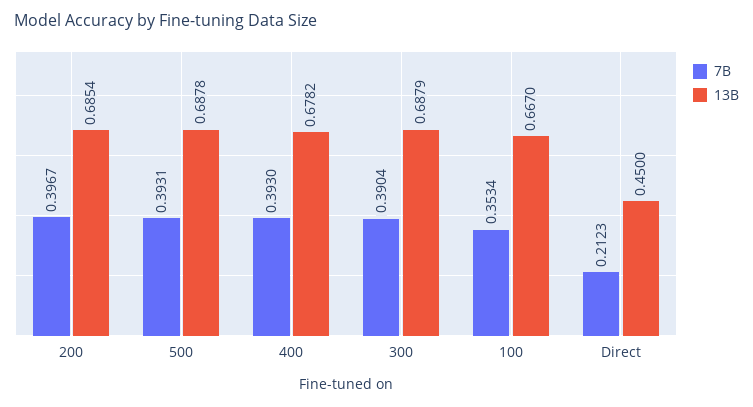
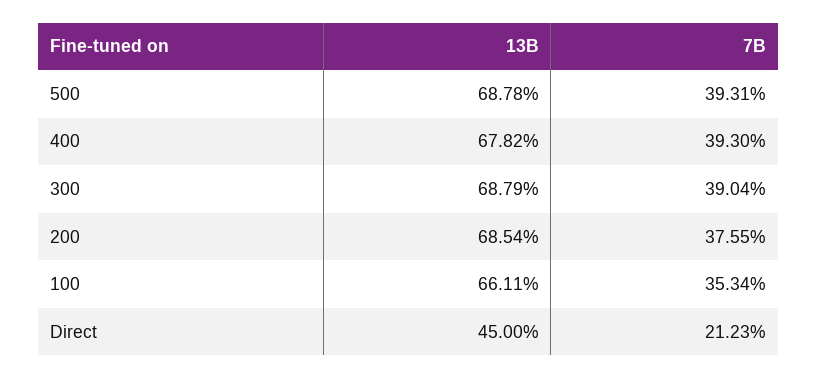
7B, 200: 0.3967 -> 0.3755
13B, 100: 0.667 -> 0.6611

